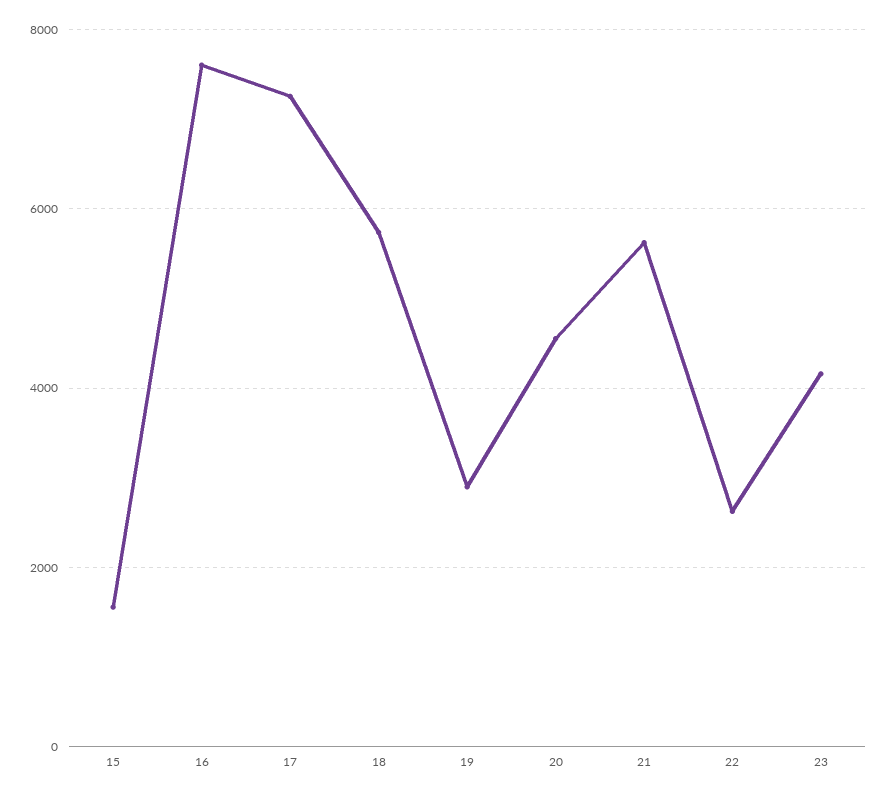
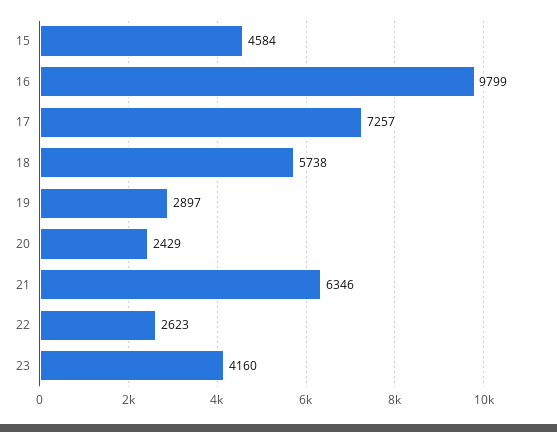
15: 1600 -> 4584
16: 7600 -> 9799
20: 4600 -> 2429
21: 5600 -> 6346

